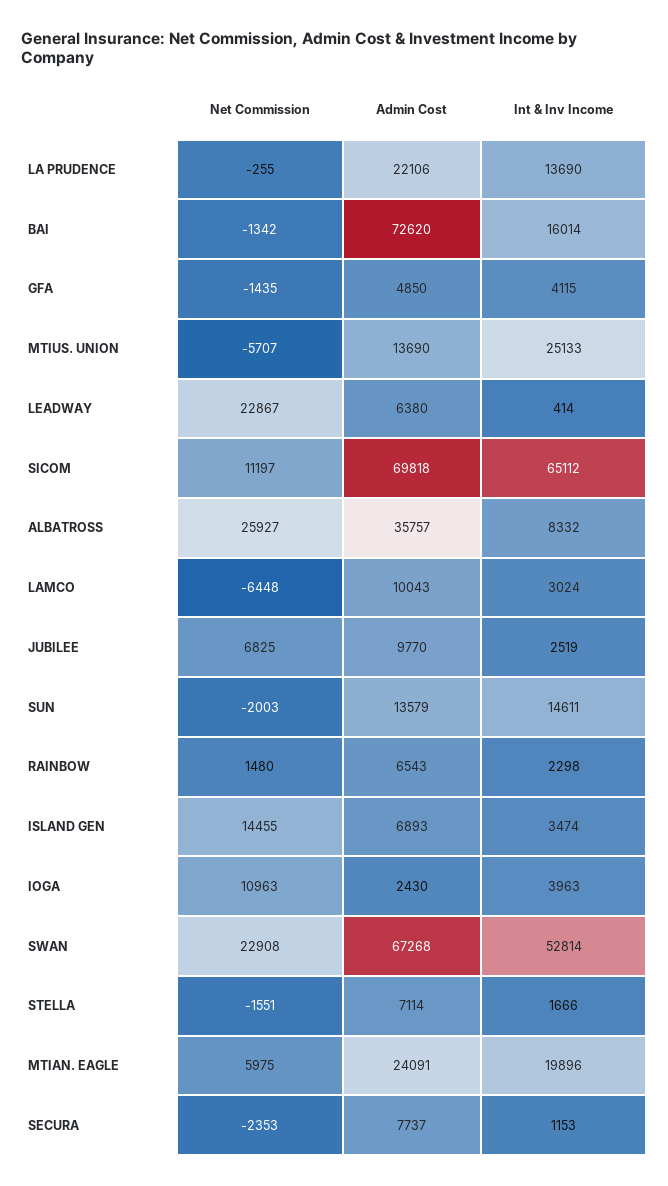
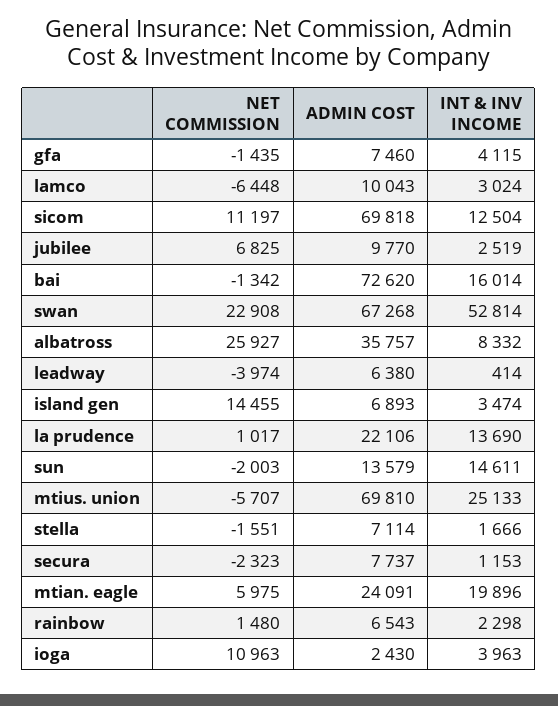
Net Commission, LA PRUDENCE: -255 -> 1017
Admin Cost, GFA: 4850 -> 7460
Admin Cost, MTIUS. UNION: 13690 -> 69810
Net Commission, LEADWAY: 22867 -> -3974
Int & Inv Income, SICOM: 65112 -> 12504
Net Commission, SECURA: -2353 -> -2323

